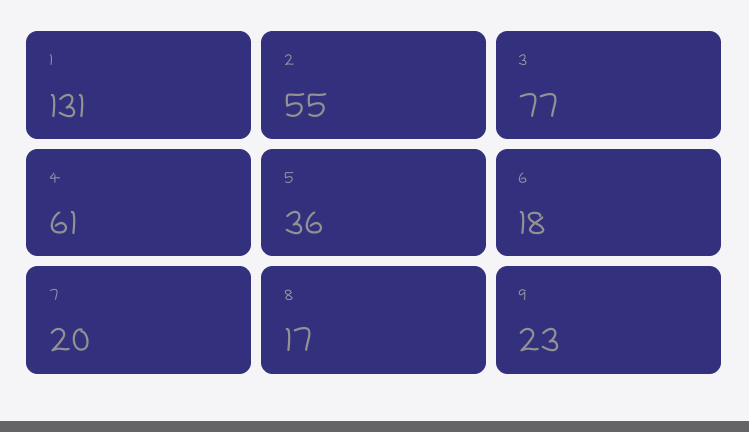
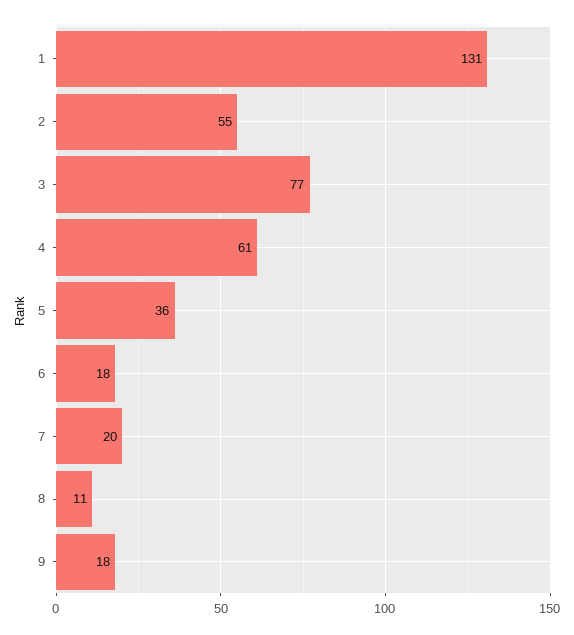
8: 17 -> 11
9: 23 -> 18

